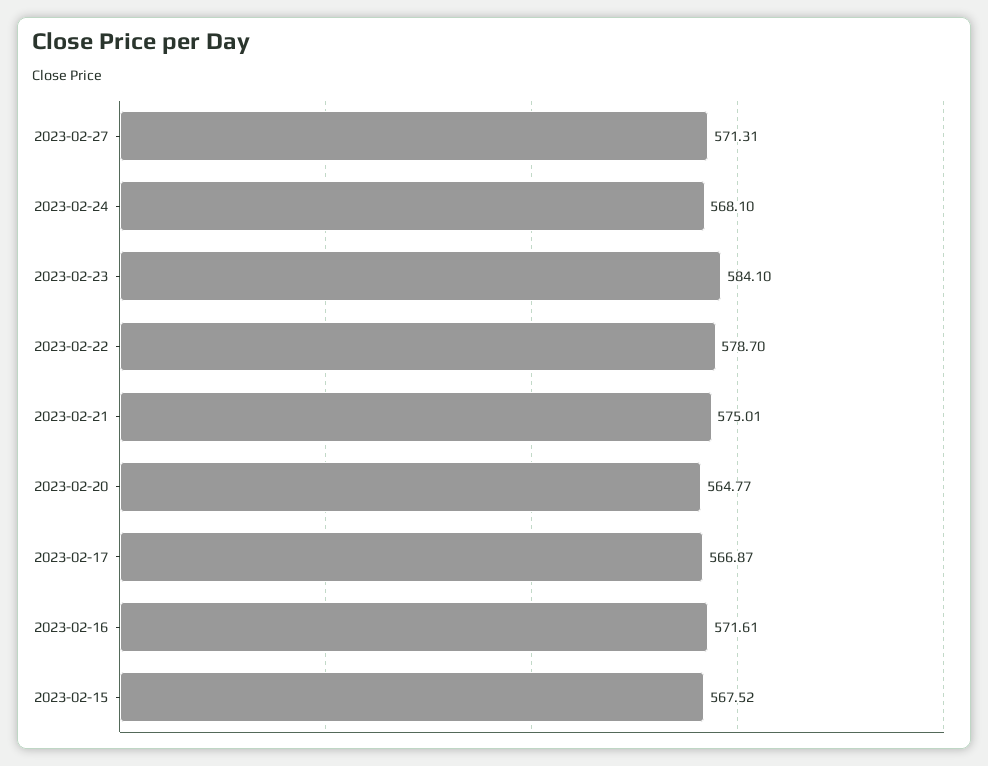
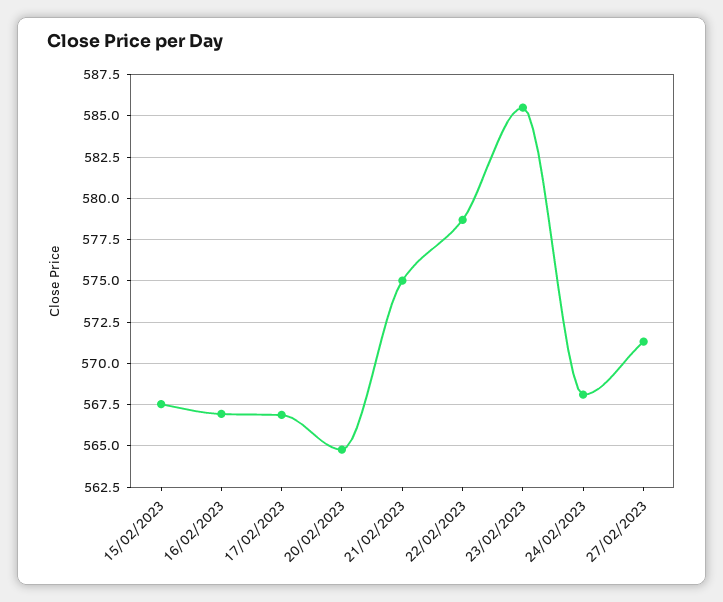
2023-02-23: 584.1 -> 585.5
2023-02-16: 571.61 -> 567

